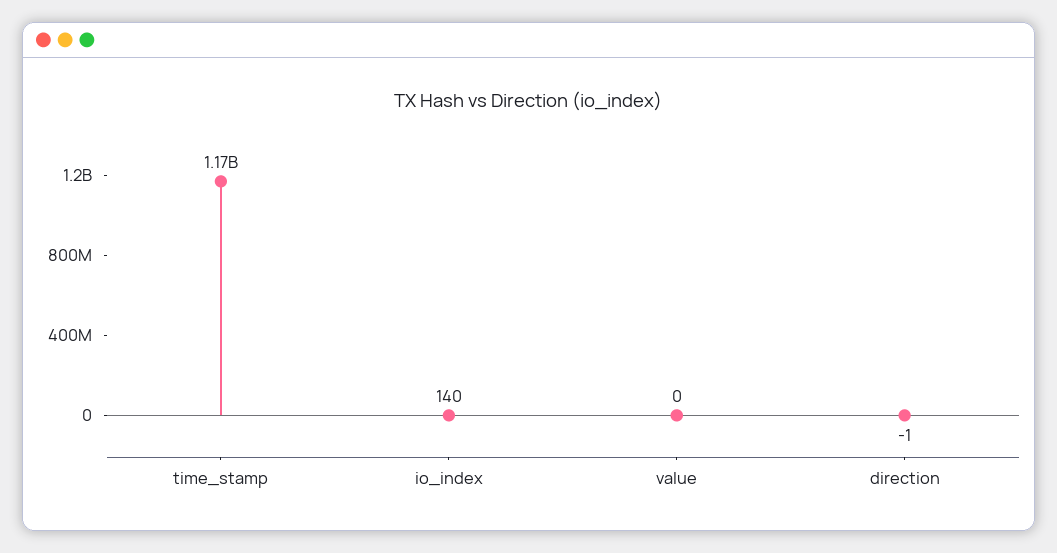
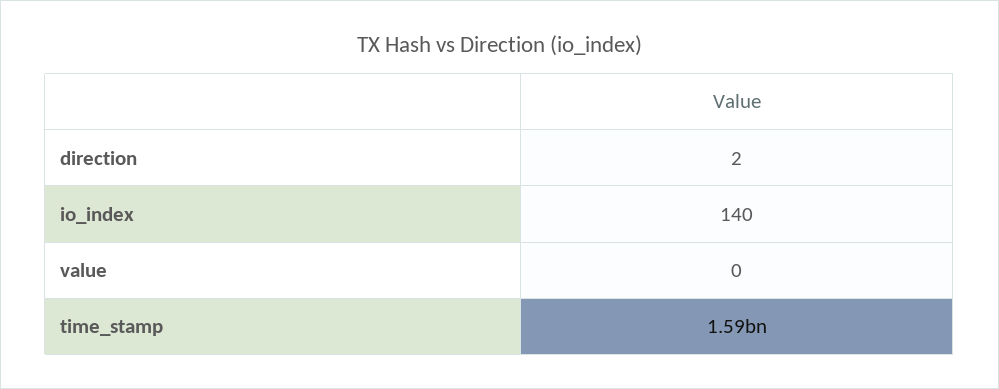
time_stamp: 1170000000 -> 1590000000
direction: -1 -> 2

